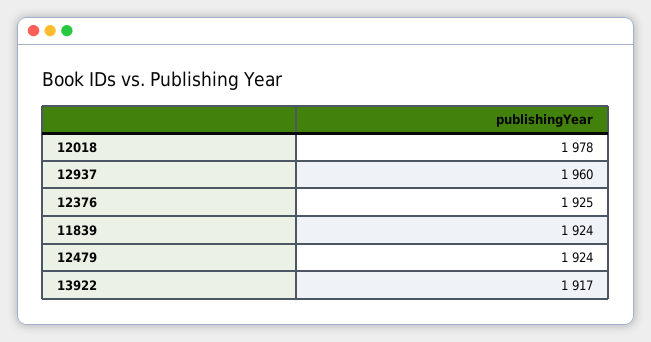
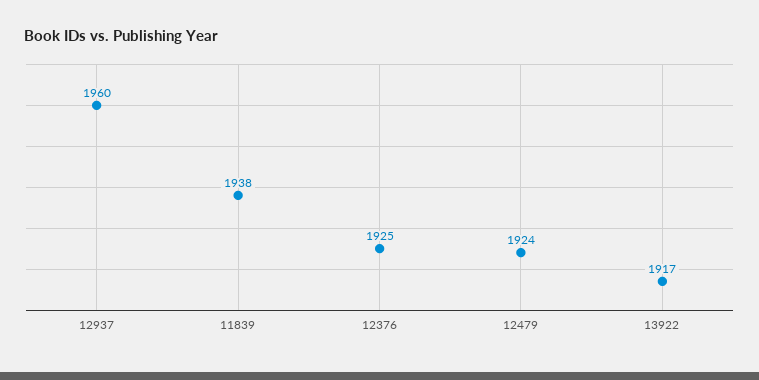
12018: 1978 -> none
11839: 1924 -> 1938

